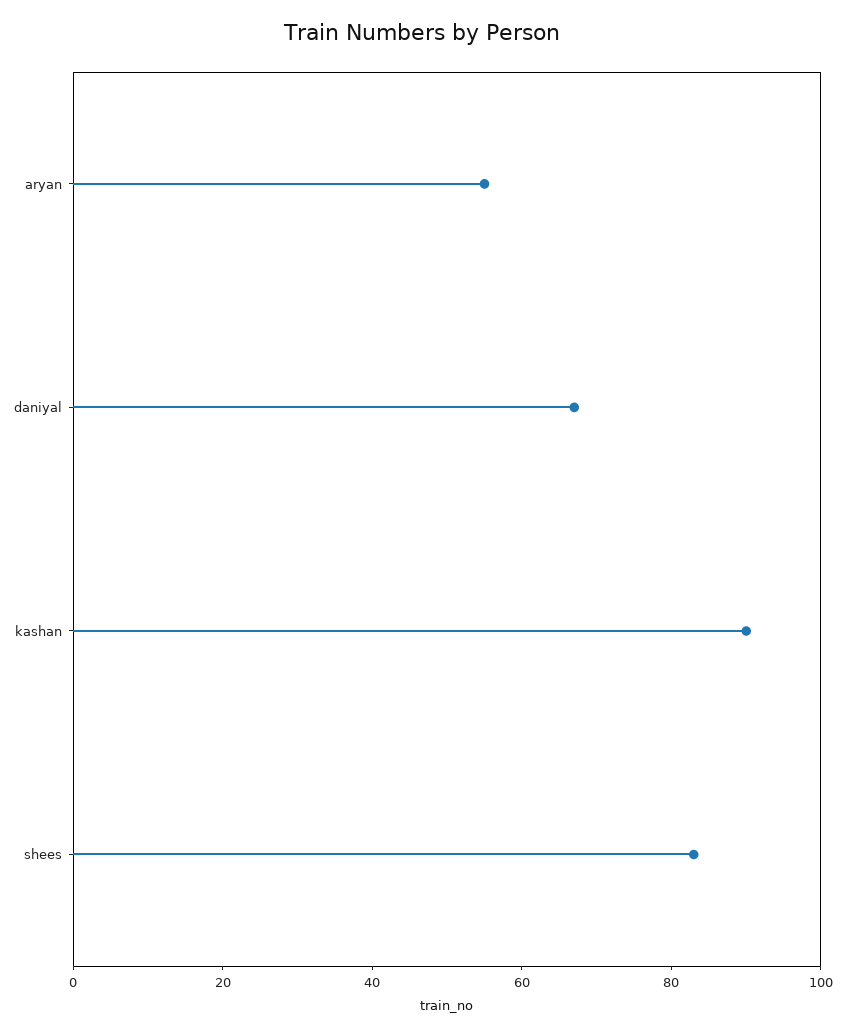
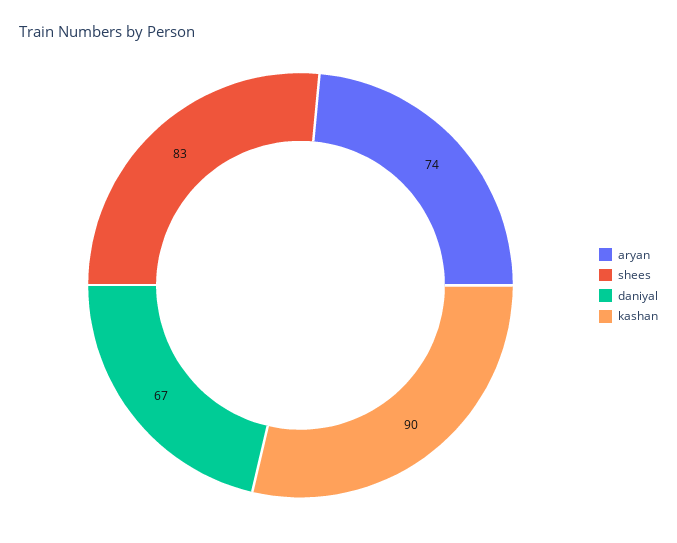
aryan: 55 -> 74

